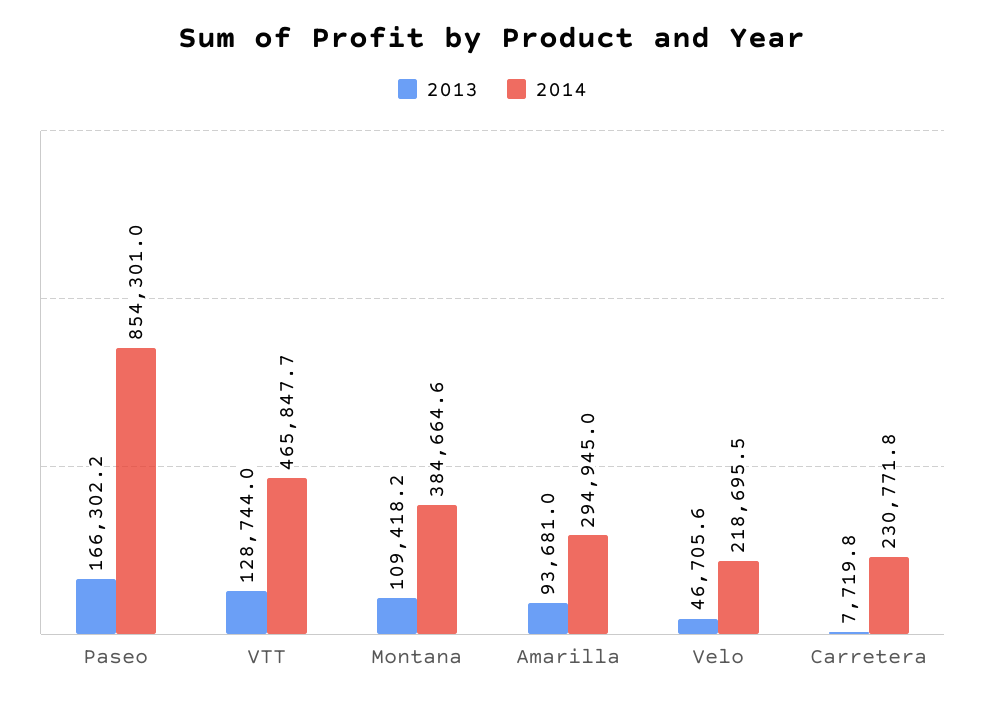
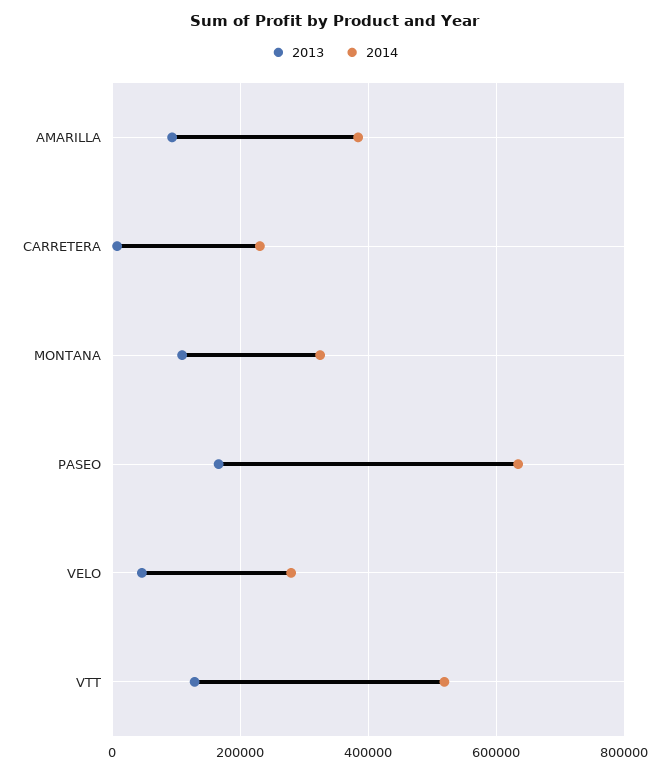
2014, Paseo: 854301 -> 640000
2014, VTT: 465847.7 -> 520000
2014, Montana: 384664.6 -> 320000
2014, Amarilla: 294945 -> 380000
2014, Velo: 218695.5 -> 280000

